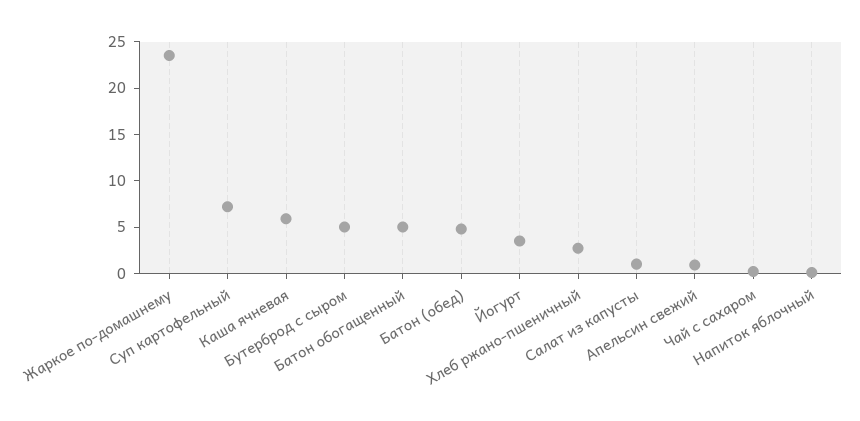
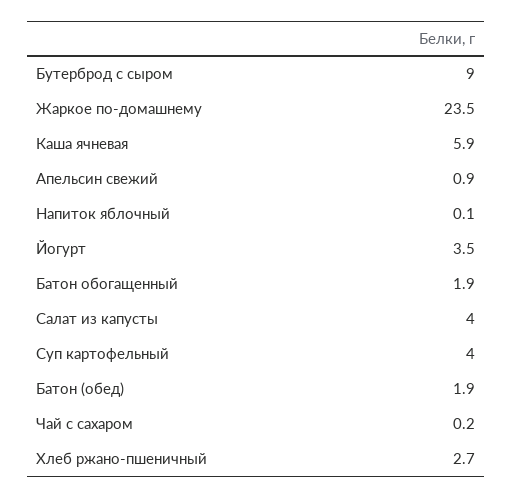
Суп картофельный: 7 -> 4
Бутерброд с сыром: 5 -> 9
Батон обогащенный: 5 -> 1.9
Батон (обед): 5 -> 1.9
Салат из капусты: 1 -> 4

